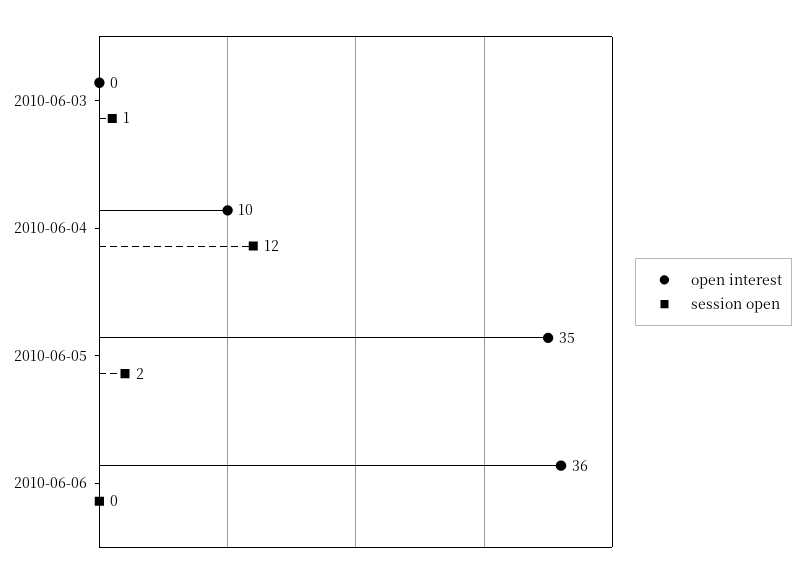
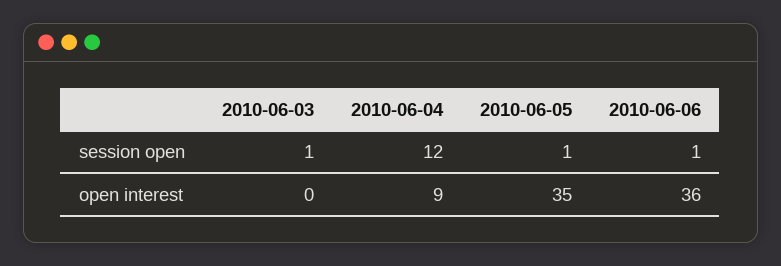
open interest, 2010-06-04: 10 -> 9
session open, 2010-06-05: 2 -> 1
session open, 2010-06-06: 0 -> 1

